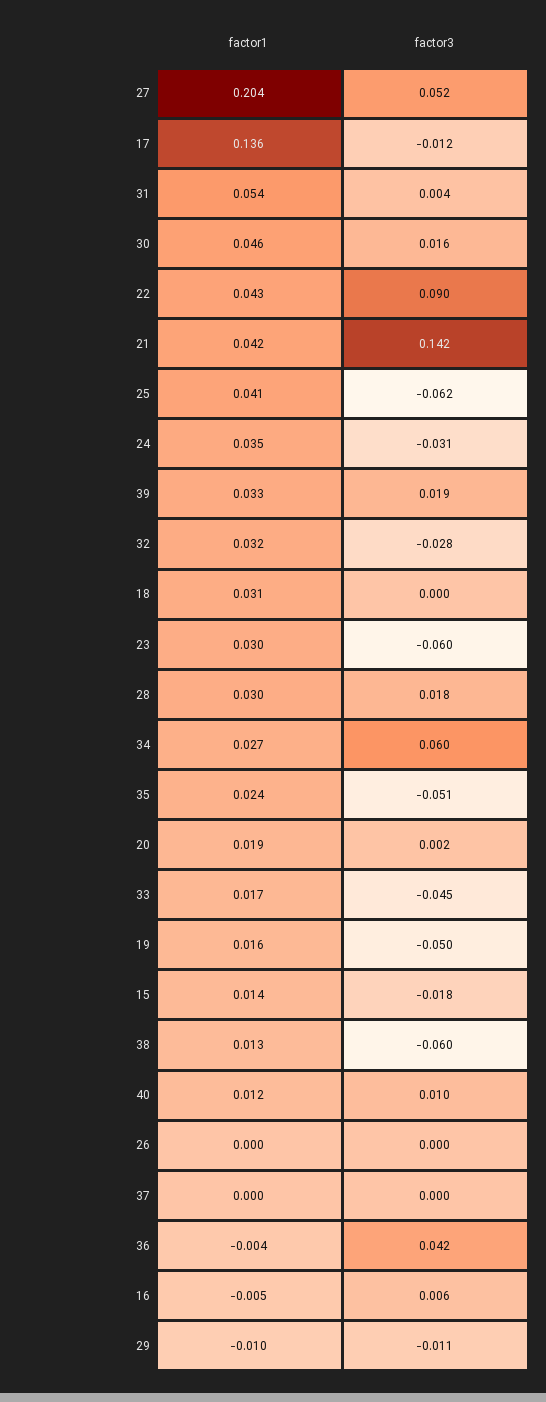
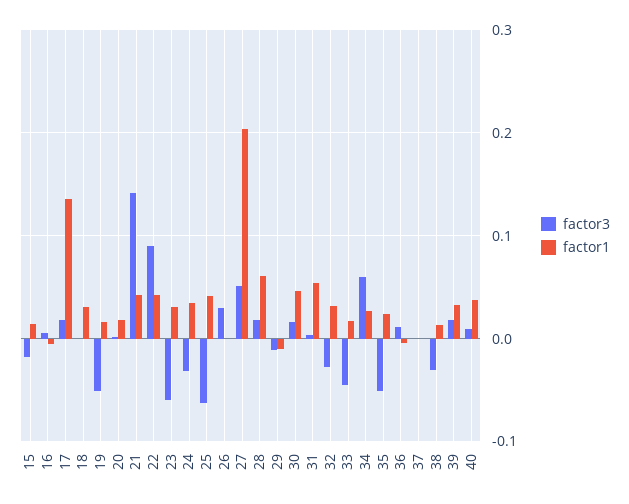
factor3, 17: -0.012 -> 0.02
factor1, 28: 0.03 -> 0.06
factor3, 38: -0.06 -> -0.03
factor1, 40: 0.012 -> 0.04
factor3, 26: 0 -> 0.03
factor3, 36: 0.042 -> 0.01

